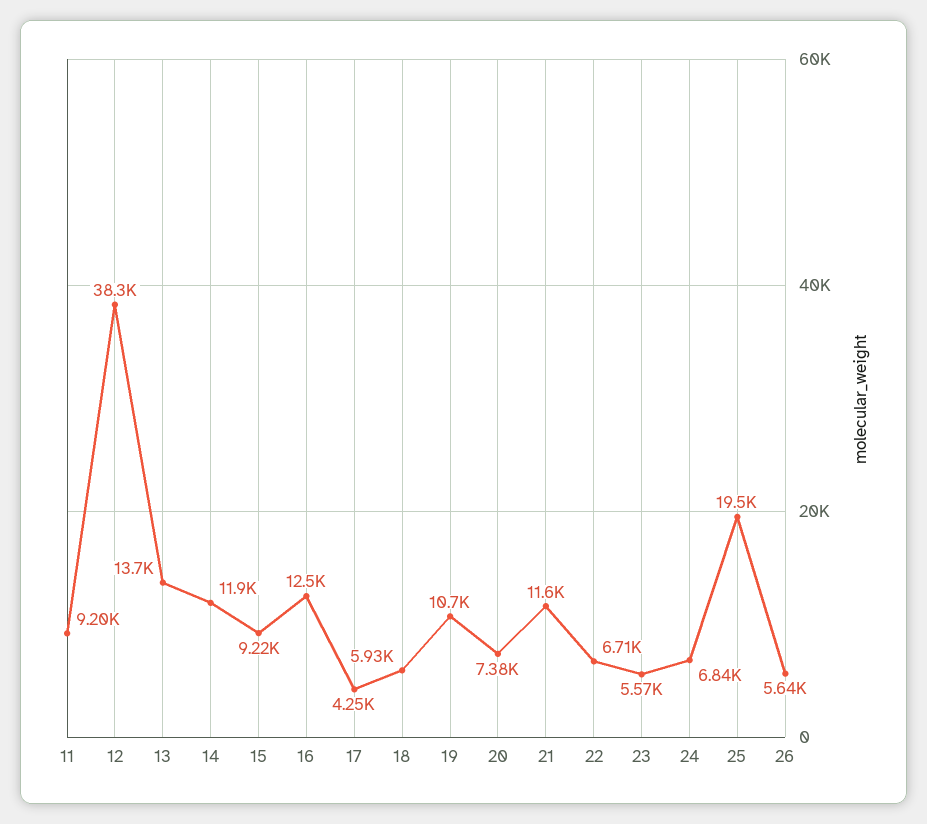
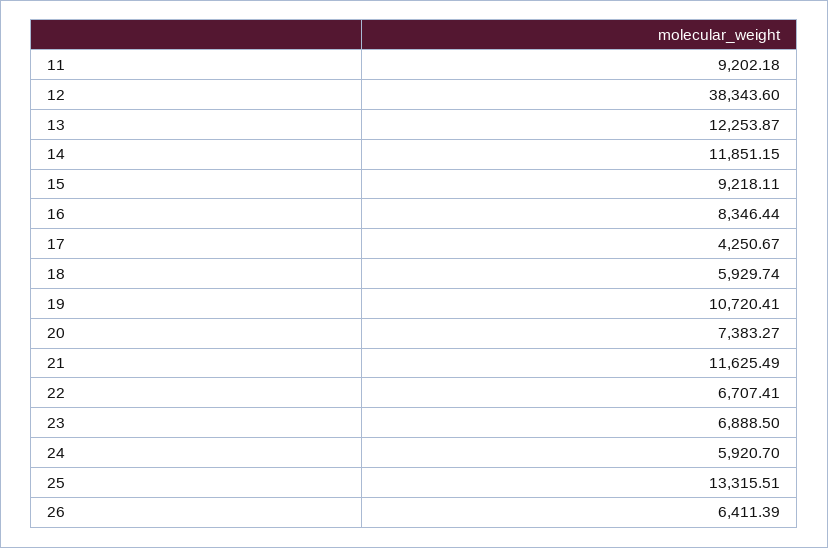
13: 13700 -> 12253.87
16: 12500 -> 8346.44
23: 5570 -> 6888.5
24: 6840 -> 5920.7
25: 19500 -> 13315.51
26: 5640 -> 6411.39

